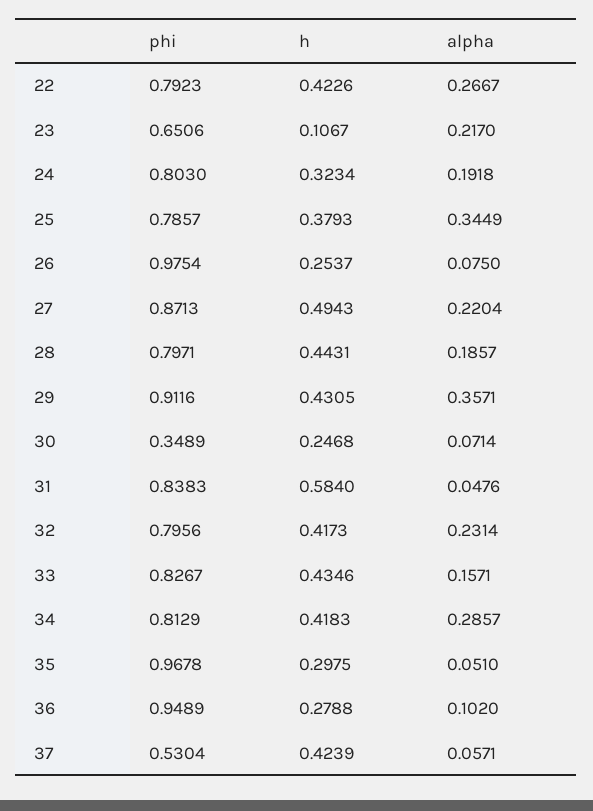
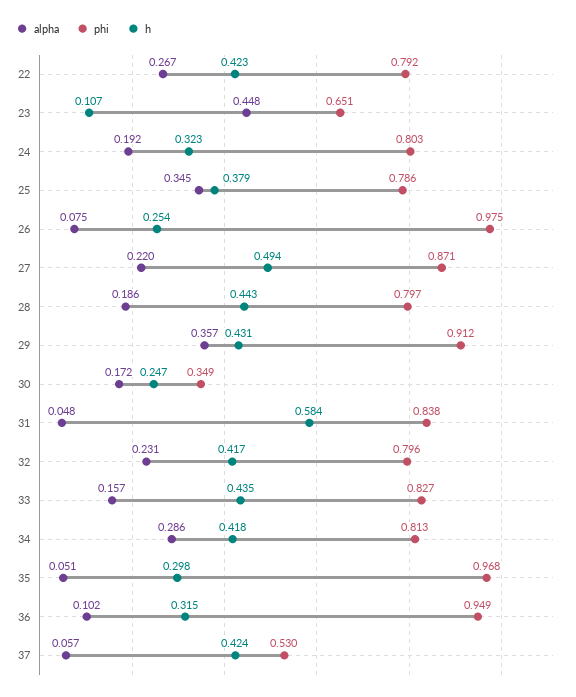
alpha, 23: 0.217 -> 0.448
alpha, 30: 0.0714 -> 0.172
h, 36: 0.2788 -> 0.315

